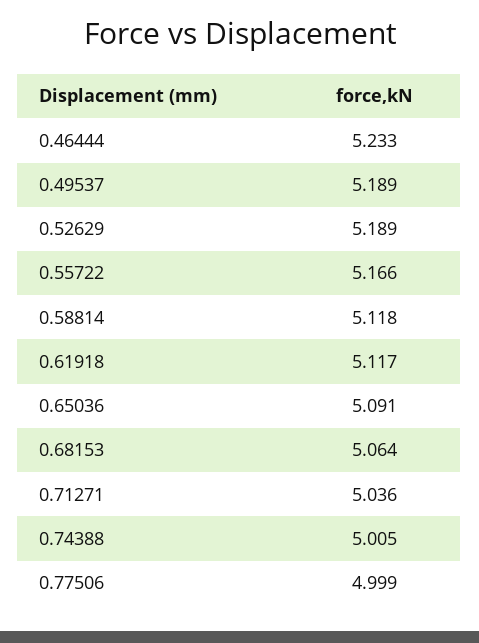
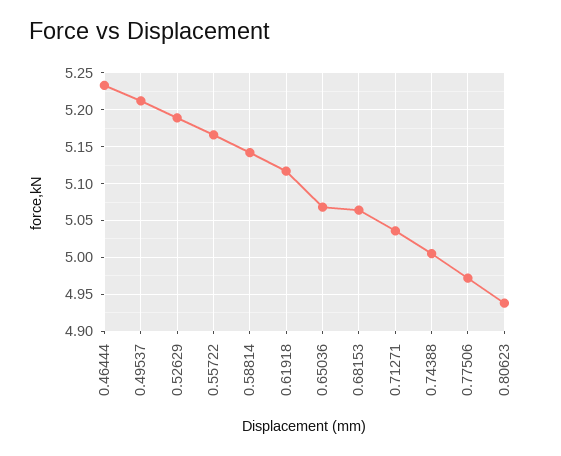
0.49537: 5.189 -> 5.21
0.58814: 5.118 -> 5.14
0.65036: 5.091 -> 5.07
0.77506: 4.999 -> 4.97
0.80623: none -> 4.94

